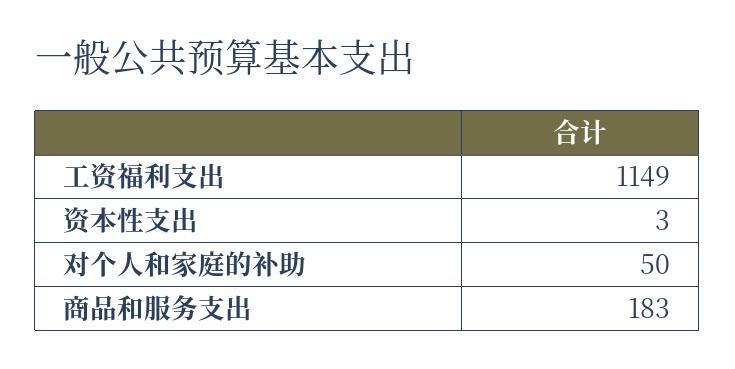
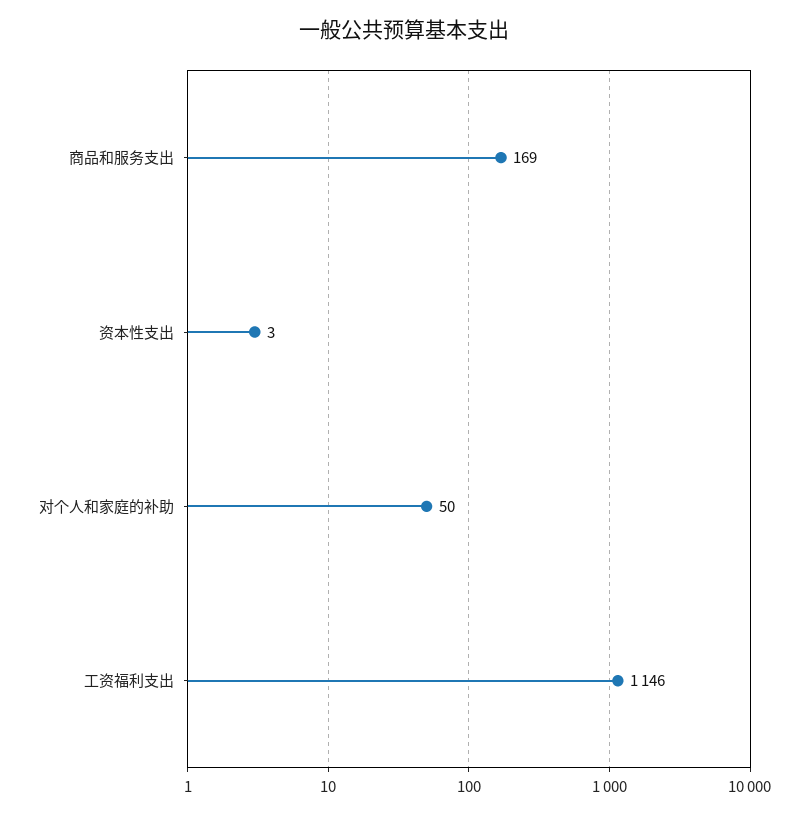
工资福利支出: 1149 -> 1146
商品和服务支出: 183 -> 169

